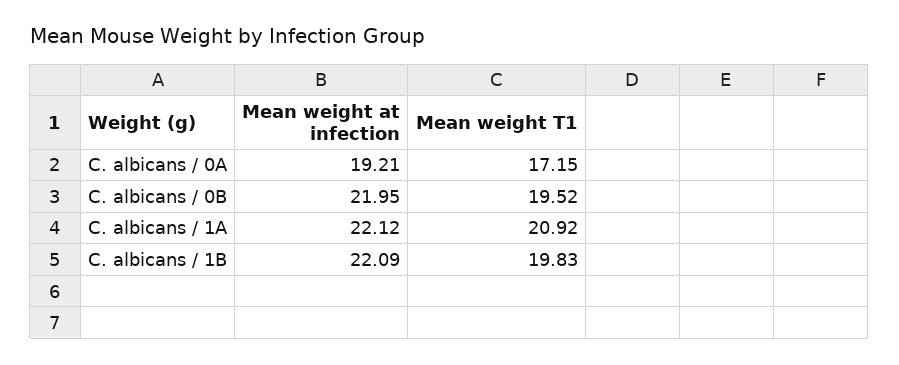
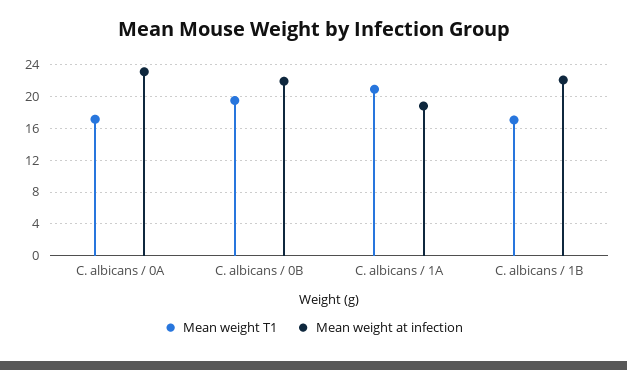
Mean weight at infection, C. albicans / 0A: 19.21 -> 23
Mean weight at infection, C. albicans / 1A: 22.12 -> 19
Mean weight T1, C. albicans / 1B: 19.83 -> 17

